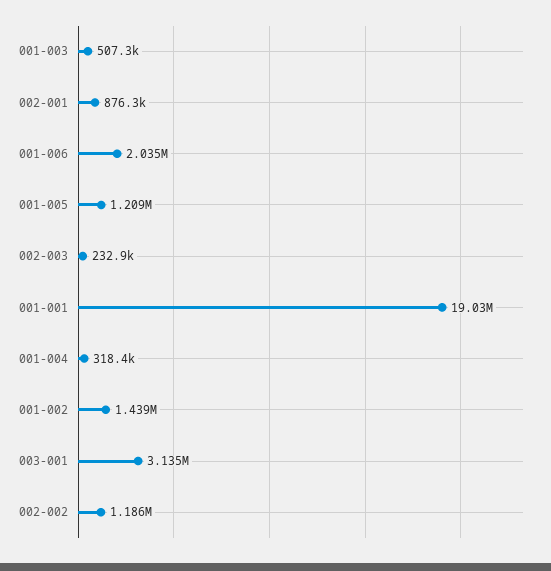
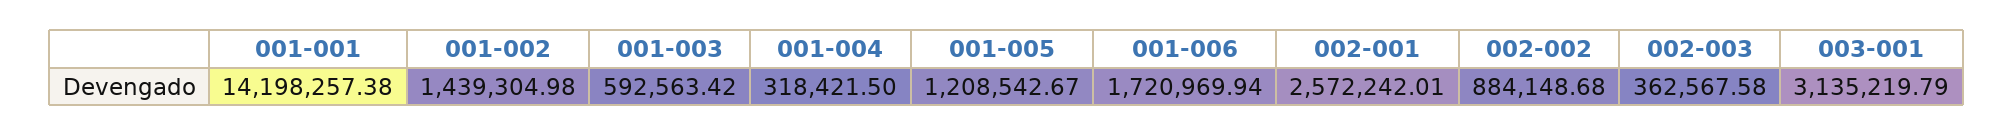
001-003: 507300 -> 592563.42
002-001: 876300 -> 2572242.01
001-006: 2035000 -> 1720969.94
002-003: 232900 -> 362567.58
001-001: 19030000 -> 14198257.38
002-002: 1186000 -> 884148.68

